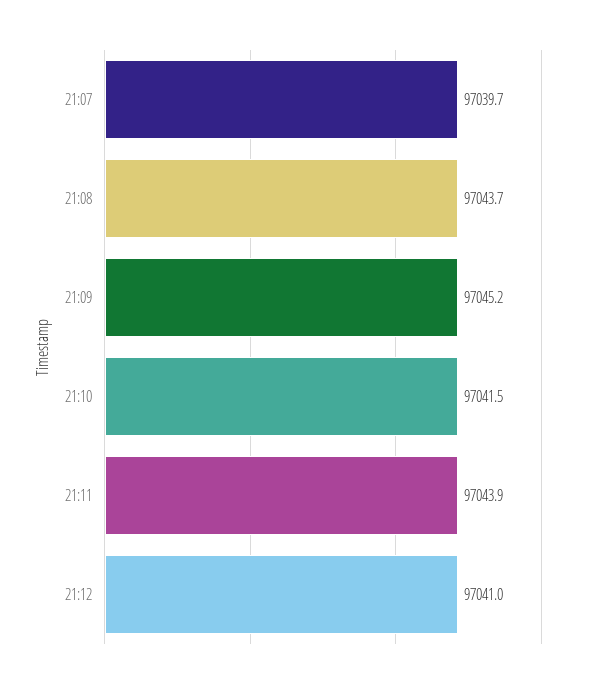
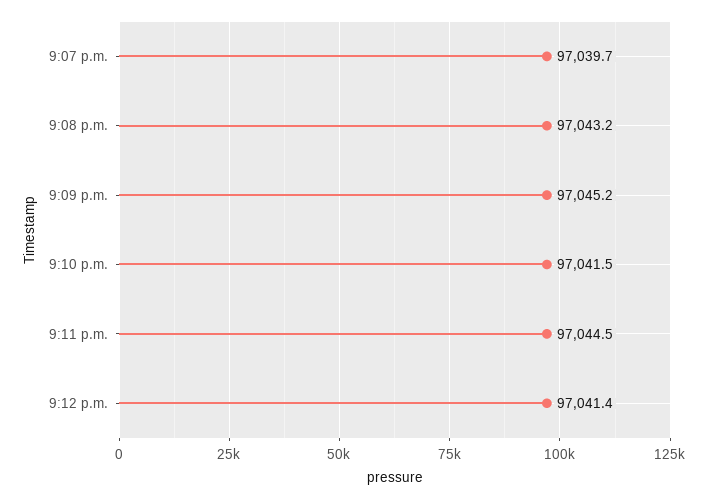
21:08: 97043.7 -> 97043.2
21:11: 97043.9 -> 97044.5
21:12: 97041 -> 97041.4

